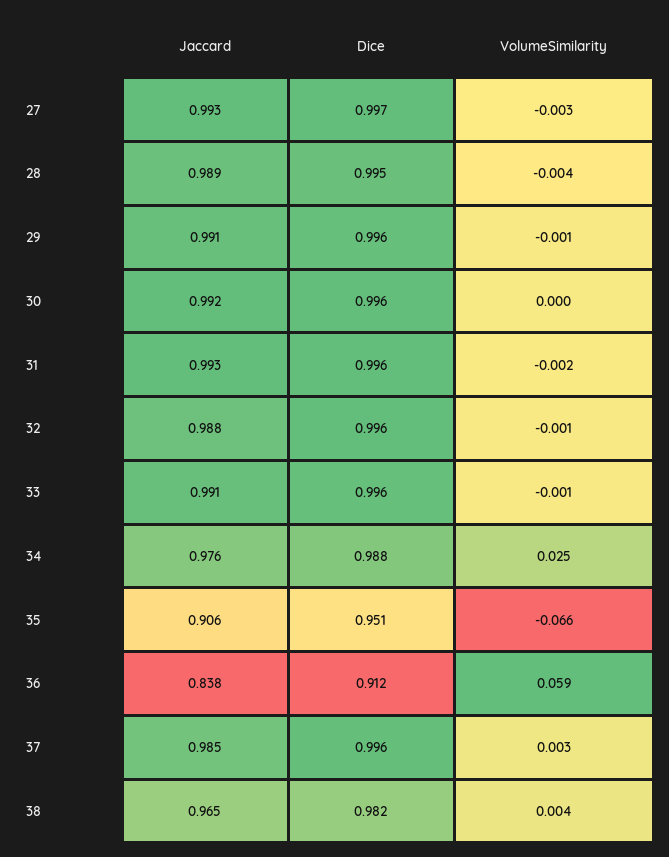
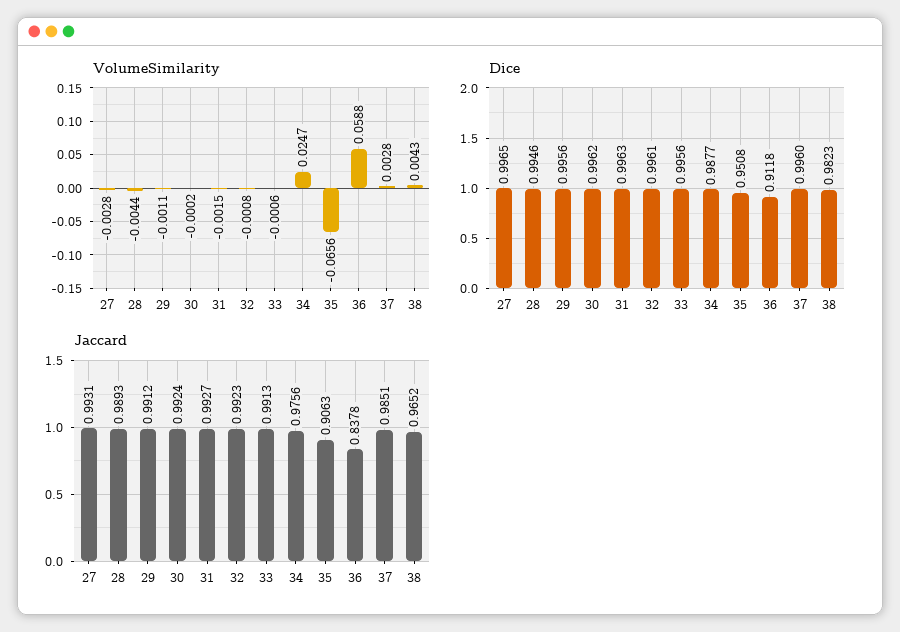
Jaccard, 32: 0.988 -> 0.9923

